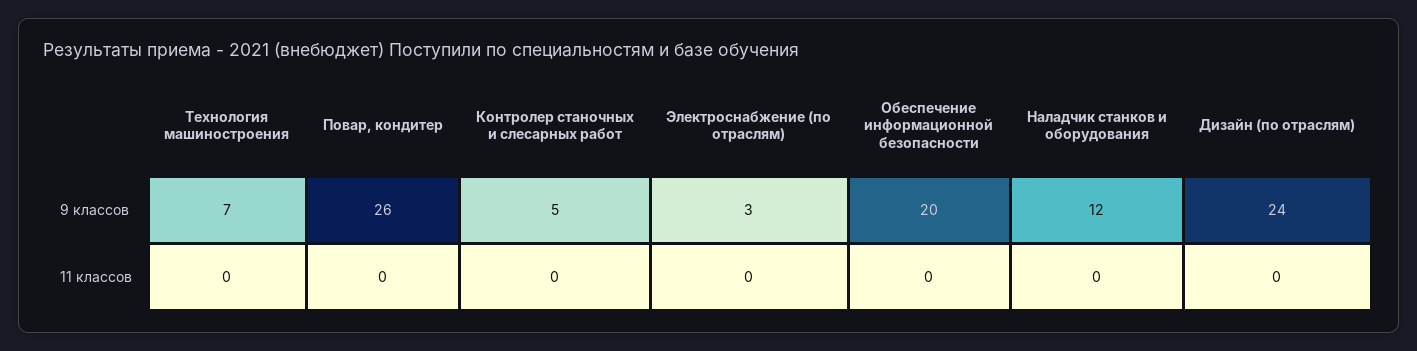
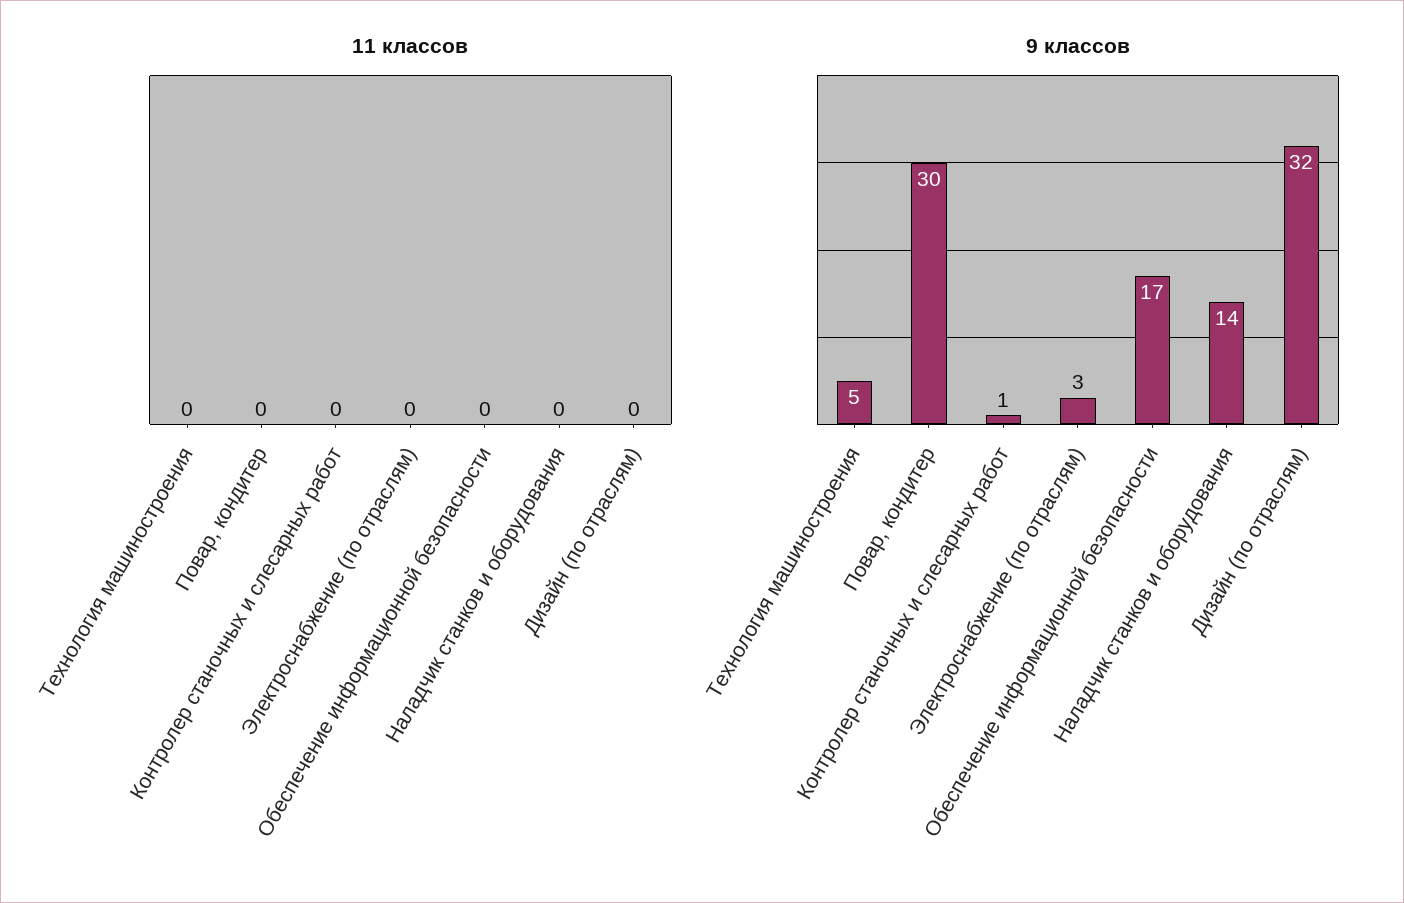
9 классов, Технология машиностроения: 7 -> 5
9 классов, Повар, кондитер: 26 -> 30
9 классов, Контролер станочных и слесарных работ: 5 -> 1
9 классов, Обеспечение информационной безопасности: 20 -> 17
9 классов, Наладчик станков и оборудования: 12 -> 14
9 классов, Дизайн (по отраслям): 24 -> 32

